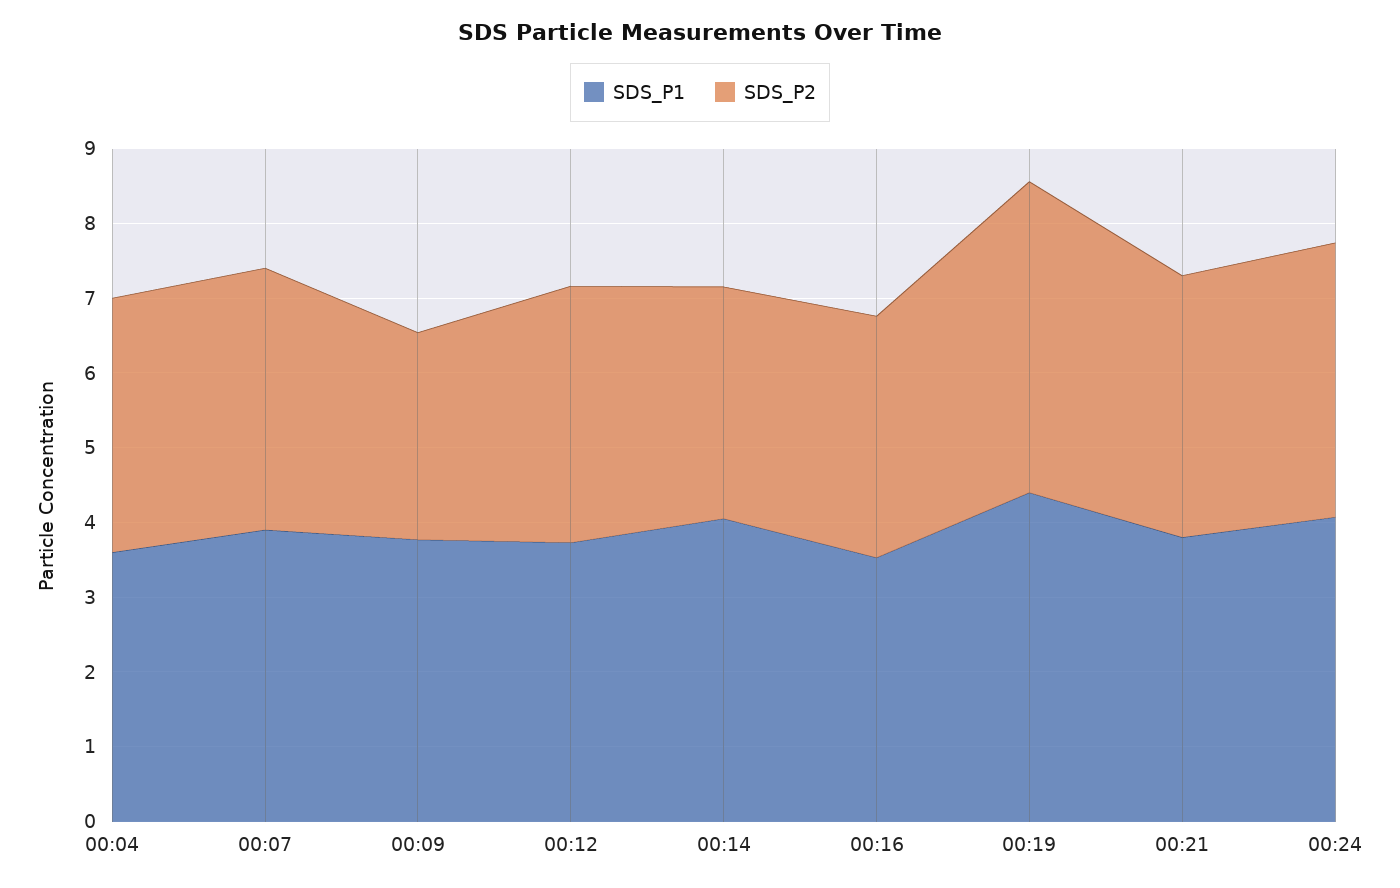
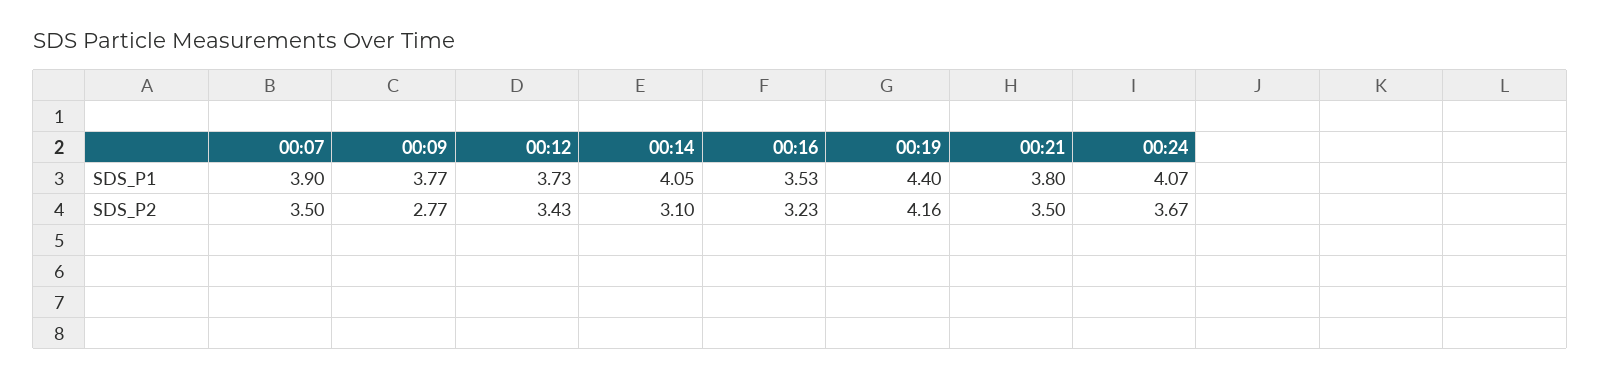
SDS_P1, 00:04: 3.6 -> none
SDS_P2, 00:04: 3.4 -> none

